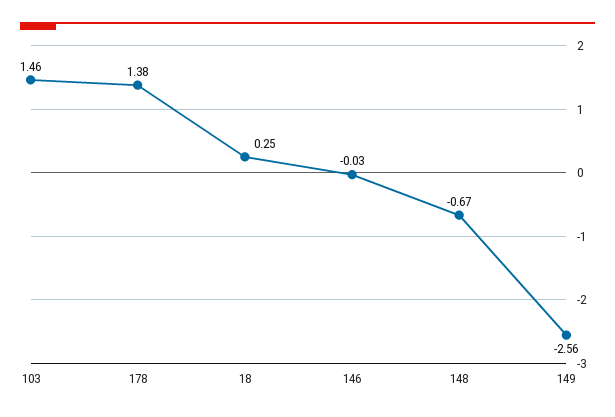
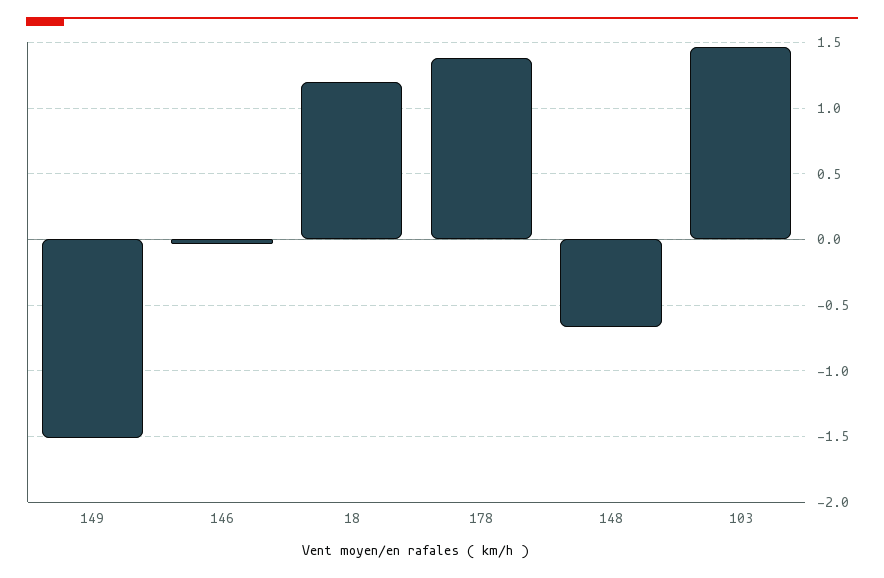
18: 0.25 -> 1.2
149: -2.56 -> -1.5

